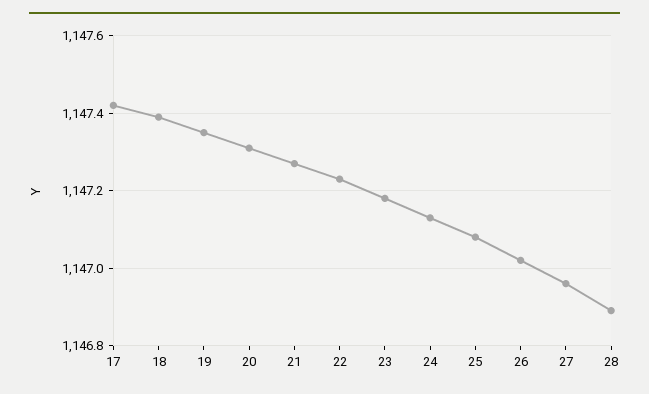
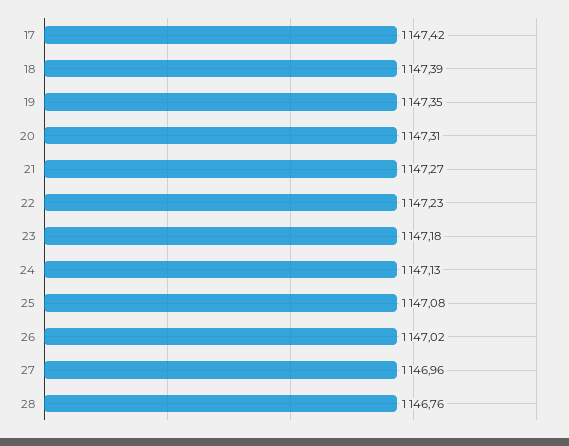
28: 1146.9 -> 1146.76

